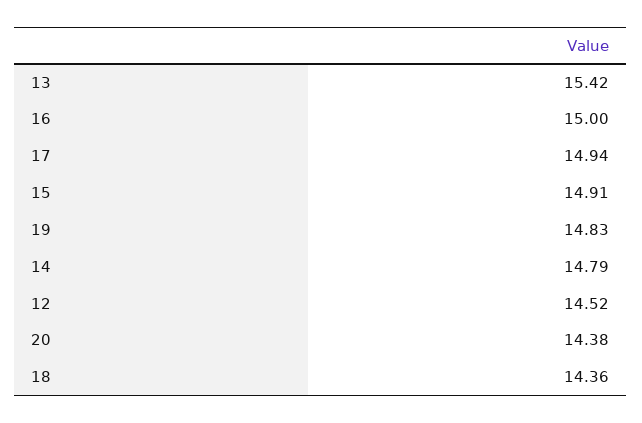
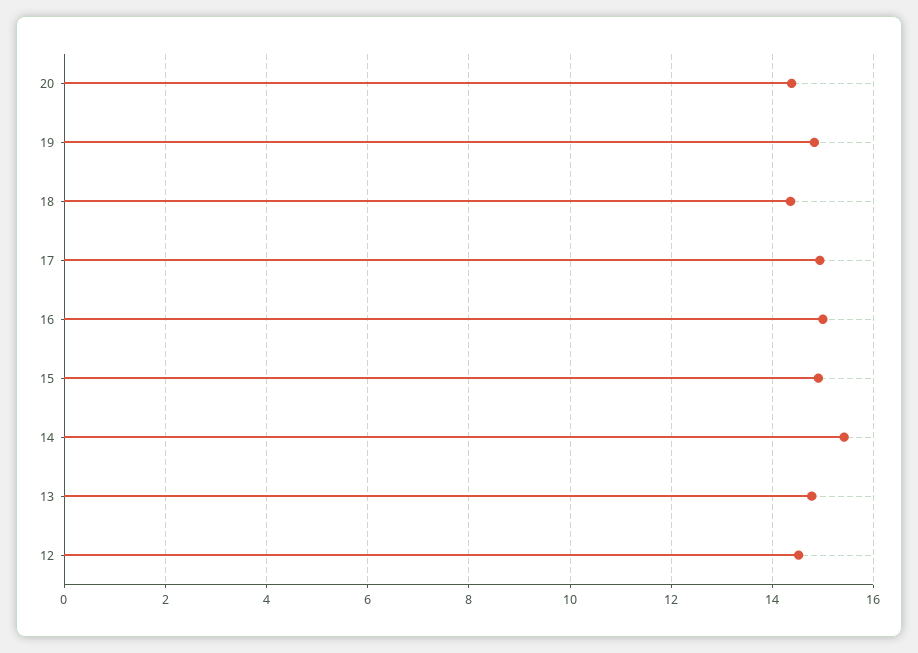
13: 15.42 -> 14.8
14: 14.79 -> 15.4

